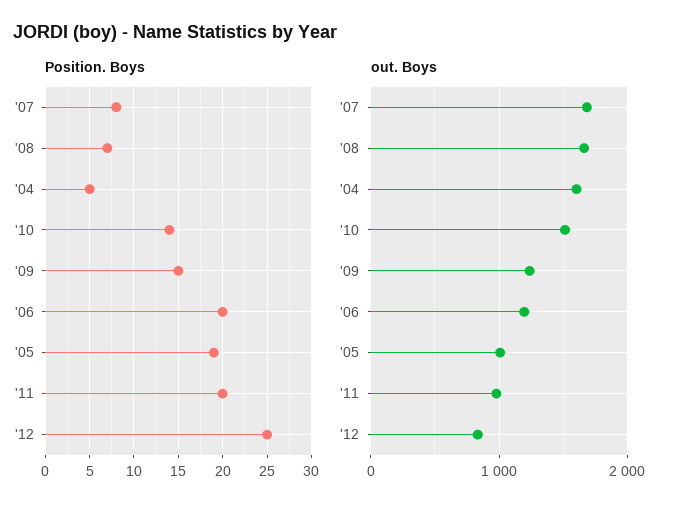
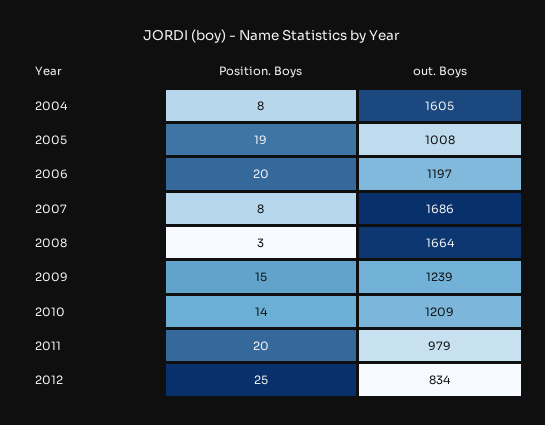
Position. Boys, '08: 7 -> 3
Position. Boys, '04: 5 -> 8
out. Boys, '10: 1500 -> 1209

